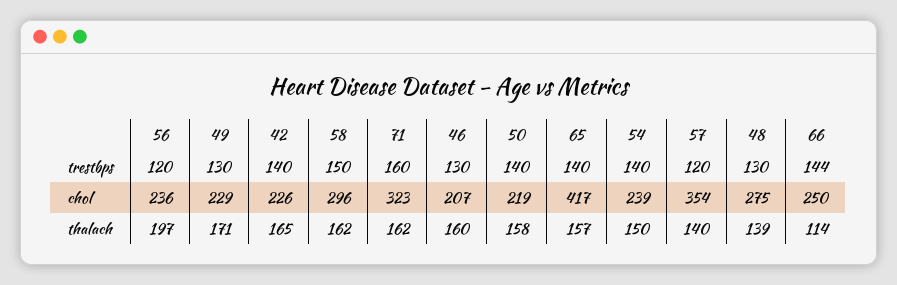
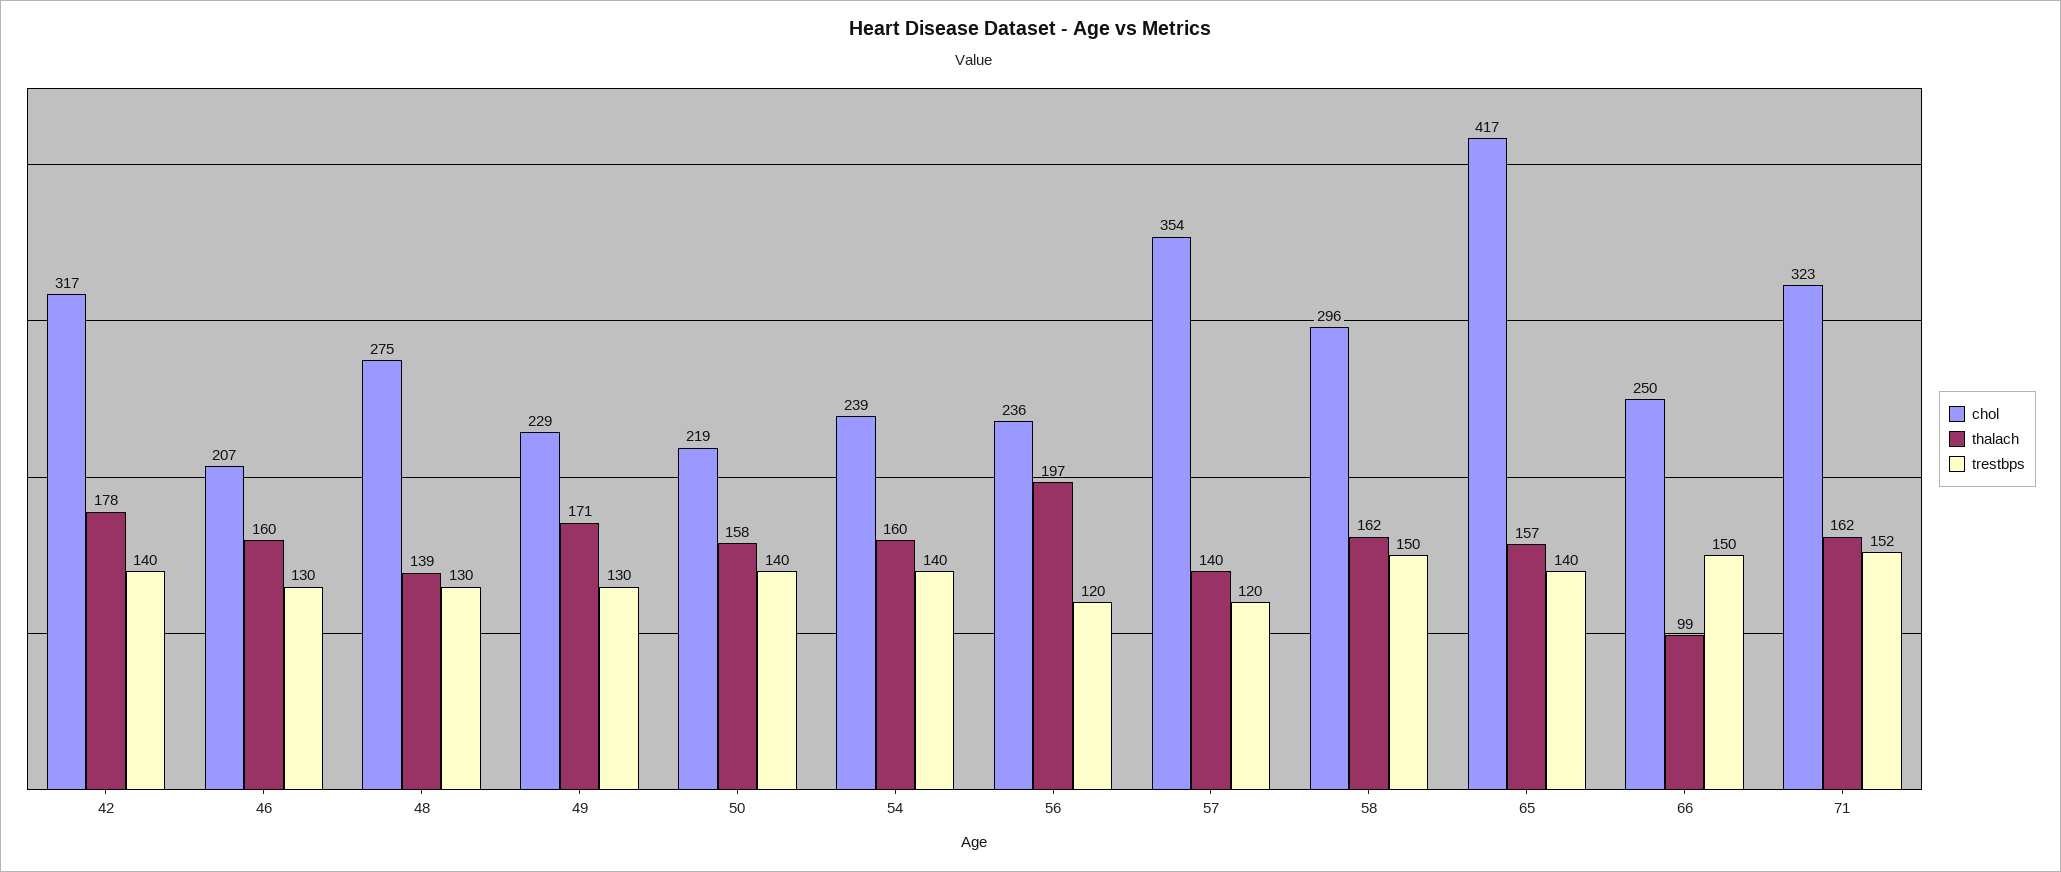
trestbps, 71: 160 -> 152
trestbps, 66: 144 -> 150
chol, 42: 226 -> 317
thalach, 42: 165 -> 178
thalach, 54: 150 -> 160
thalach, 66: 114 -> 99

